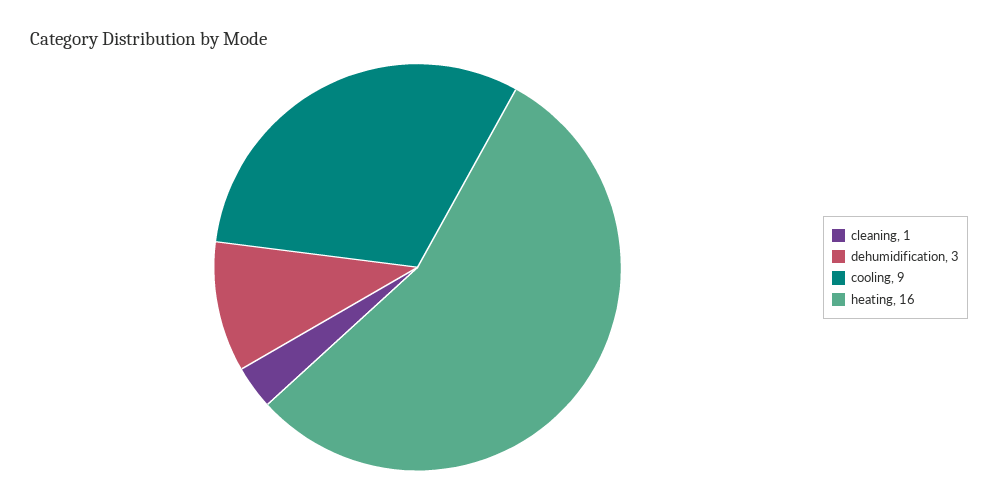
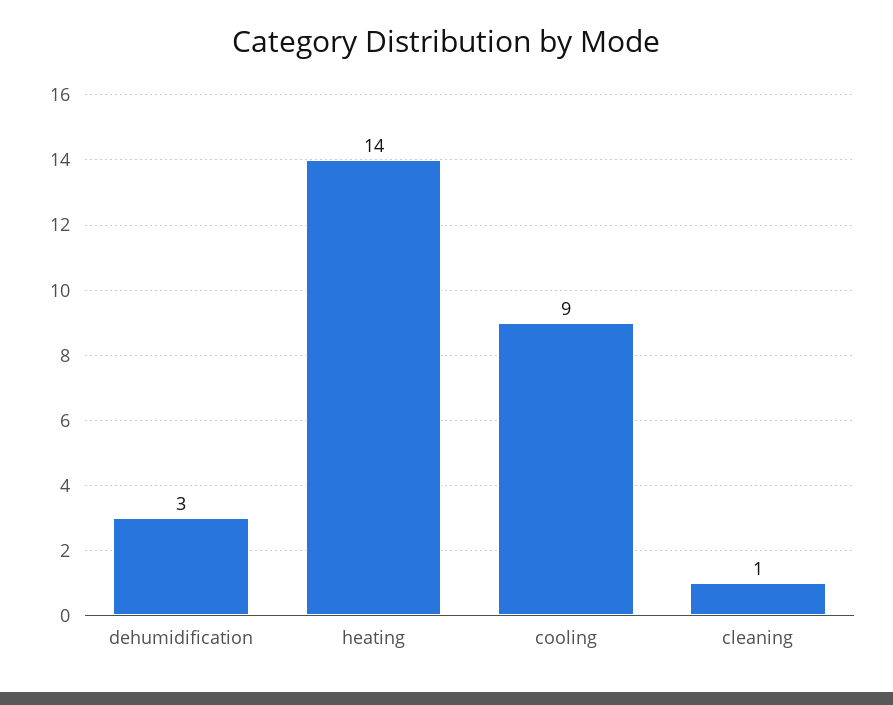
heating: 16 -> 14

